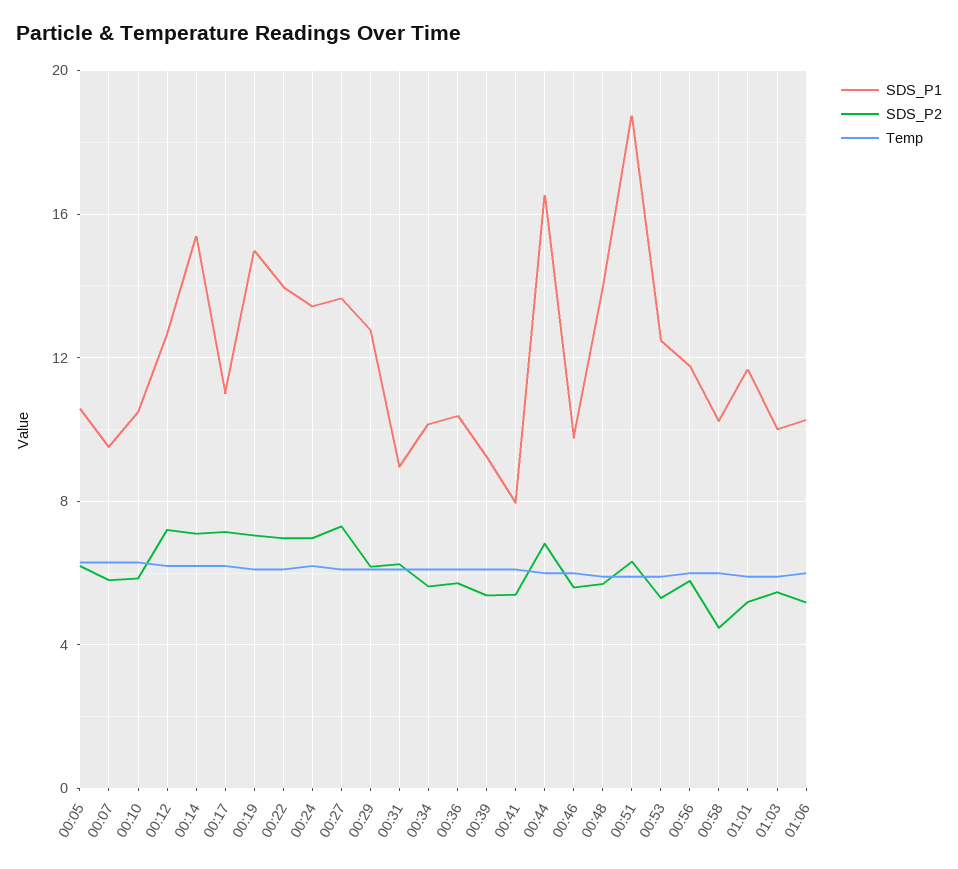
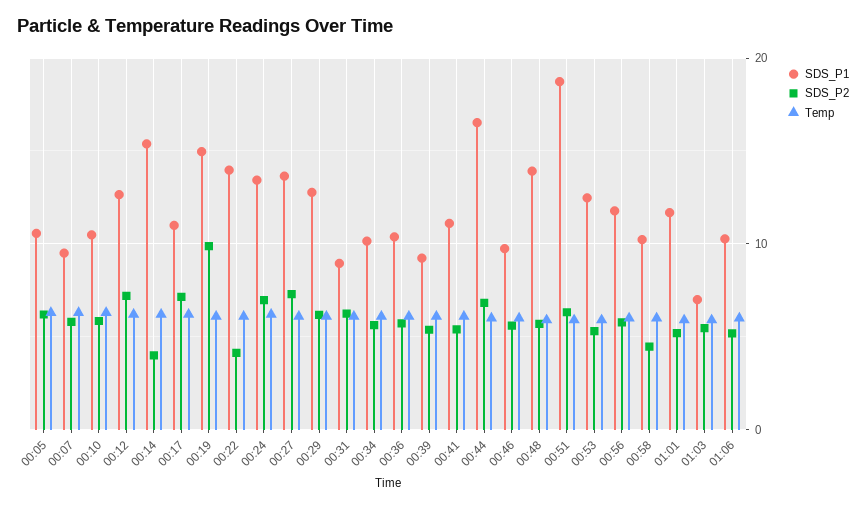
SDS_P2, 00:14: 7 -> 4
SDS_P2, 00:19: 7 -> 10
SDS_P2, 00:22: 7 -> 4
SDS_P1, 00:41: 8 -> 11
SDS_P1, 01:03: 10 -> 7

